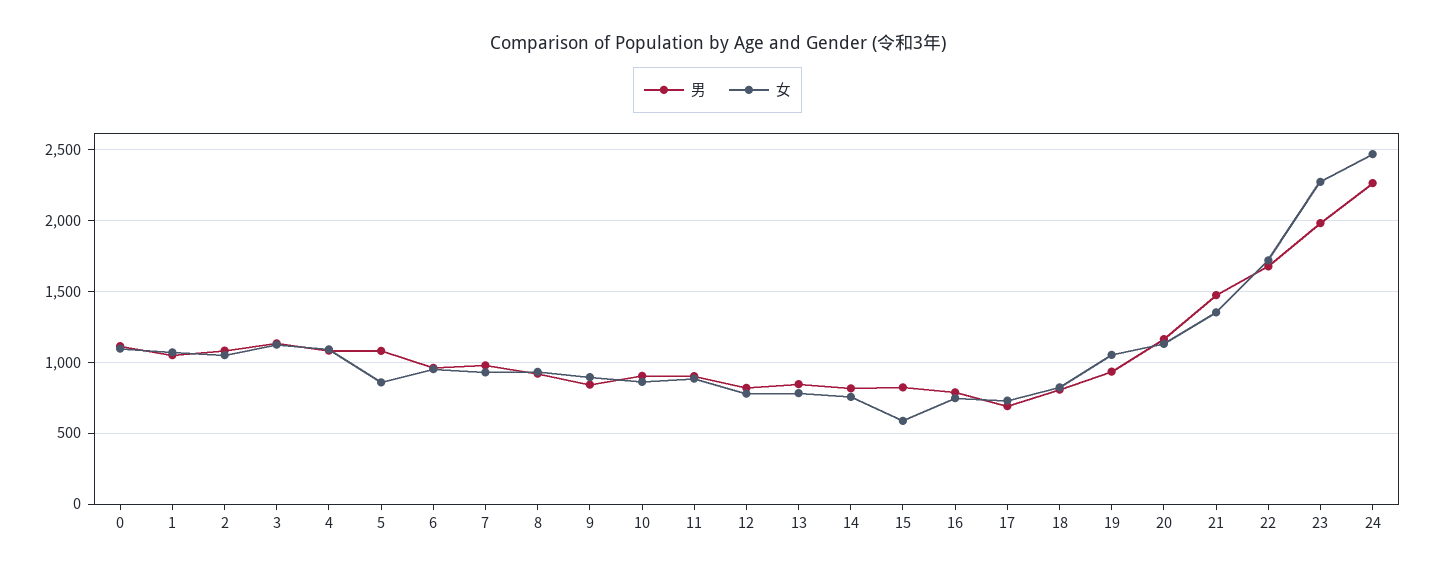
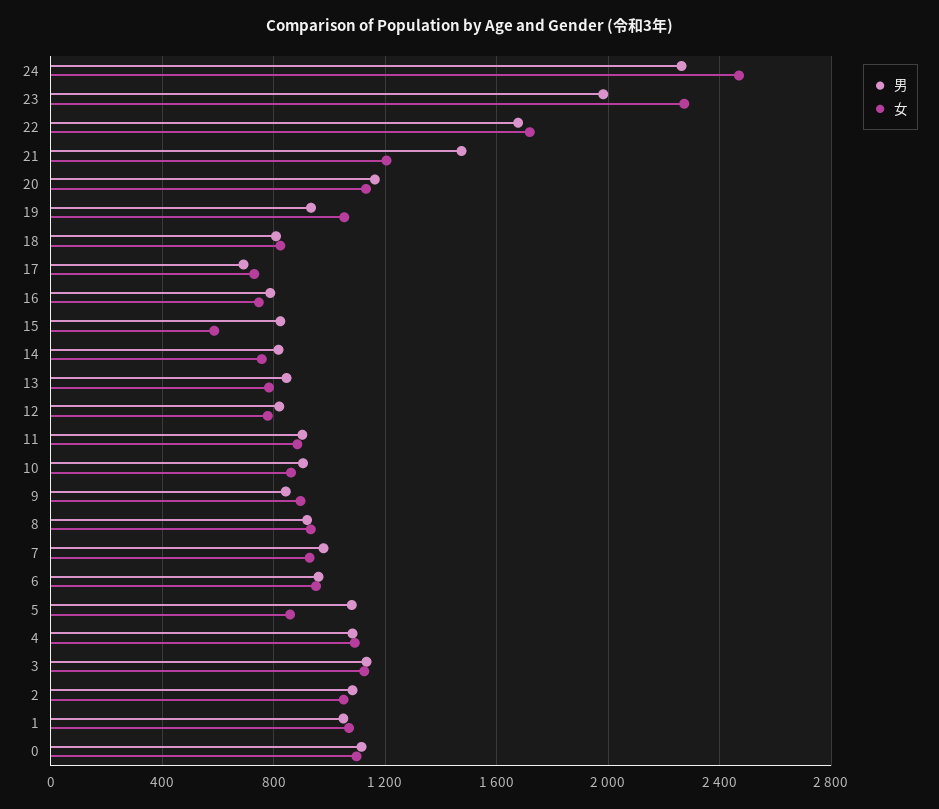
女, 21: 1350 -> 1200

